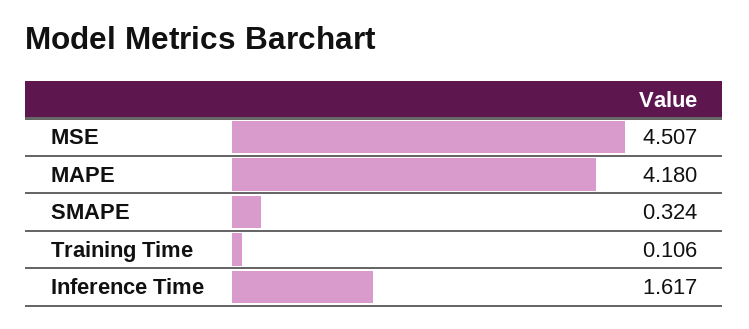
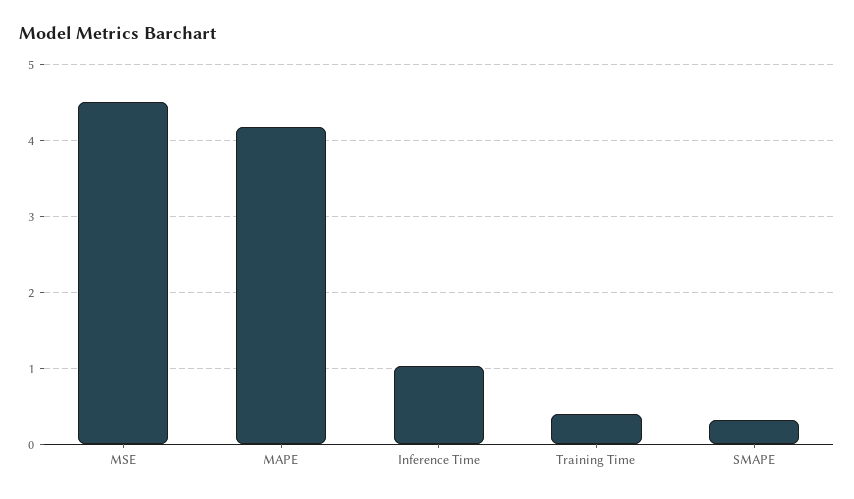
Training Time: 0.106 -> 0.4
Inference Time: 1.617 -> 1

